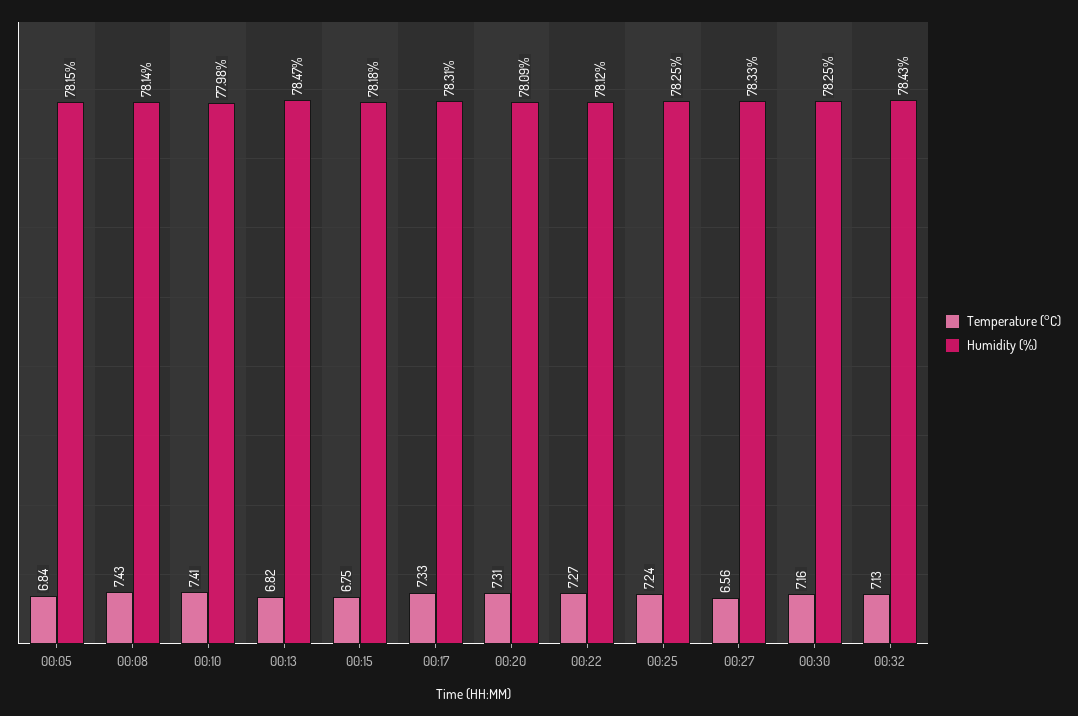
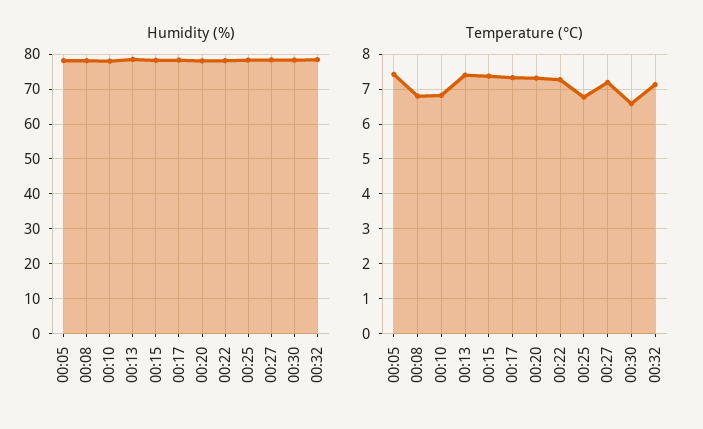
Temperature (°C), 00:05: 6.84 -> 7.4
Temperature (°C), 00:08: 7.43 -> 6.8
Temperature (°C), 00:10: 7.41 -> 6.8
Temperature (°C), 00:13: 6.82 -> 7.4
Temperature (°C), 00:15: 6.75 -> 7.4
Temperature (°C), 00:25: 7.24 -> 6.8
Temperature (°C), 00:27: 6.56 -> 7.2
Temperature (°C), 00:30: 7.16 -> 6.6

